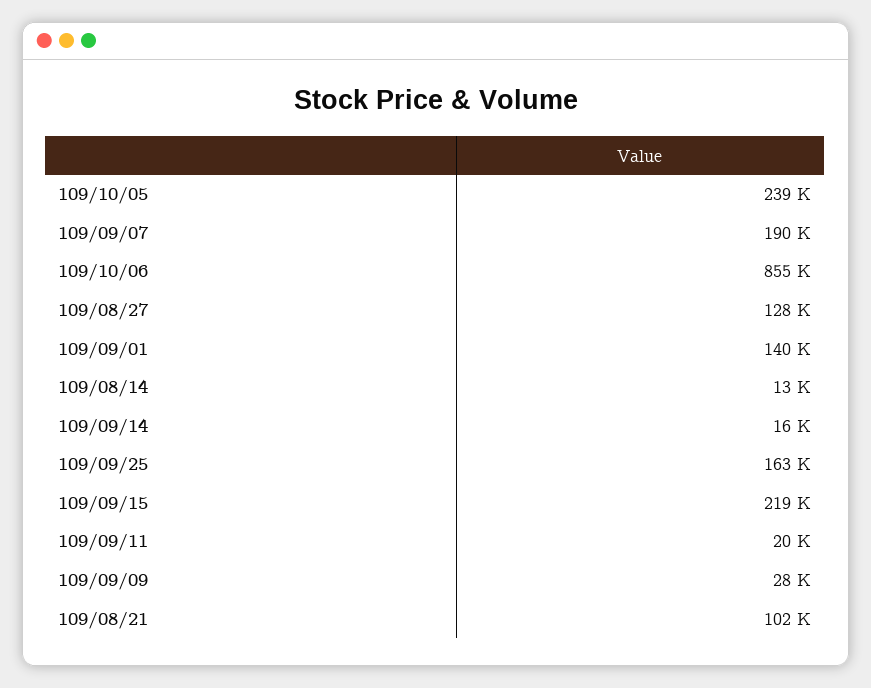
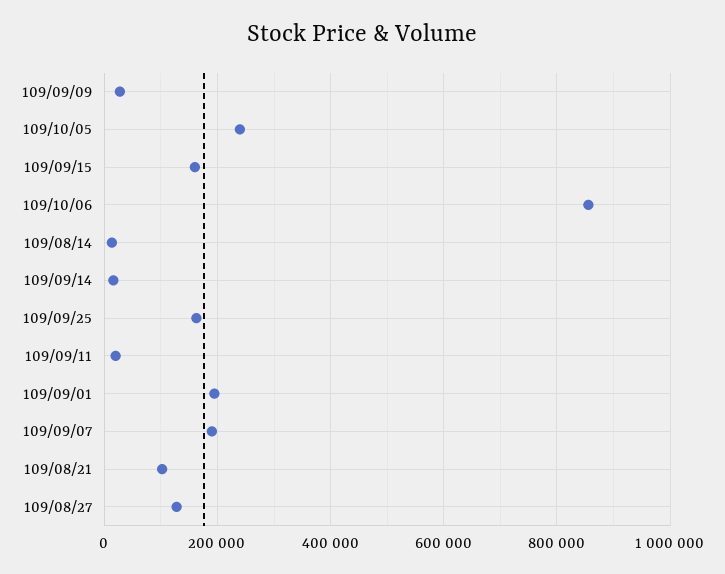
109/09/01: 140000 -> 200000
109/09/15: 219000 -> 160000

